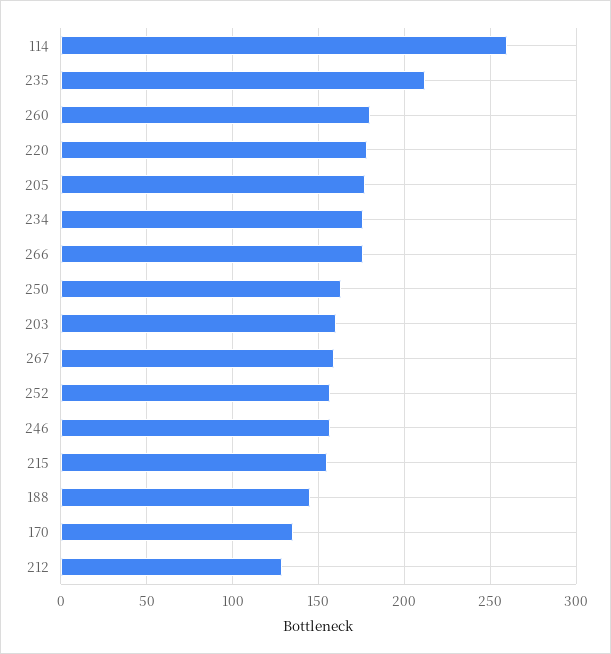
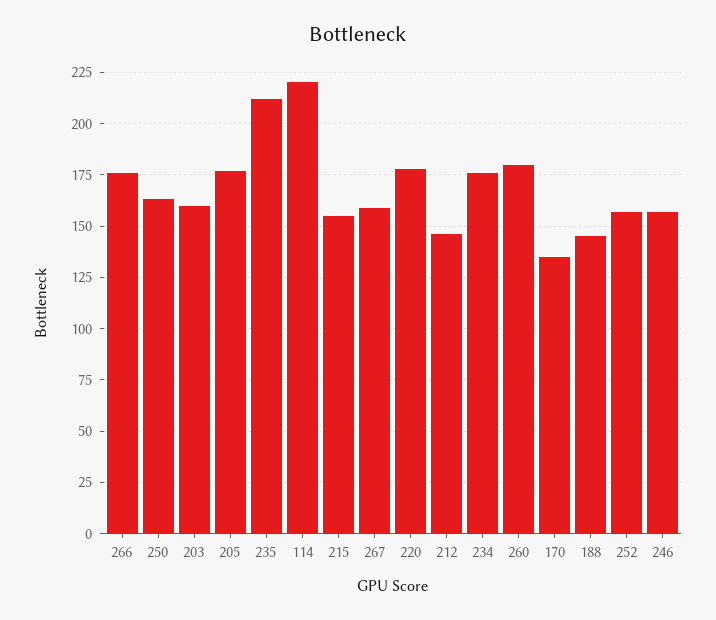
114: 260 -> 220
212: 130 -> 145

